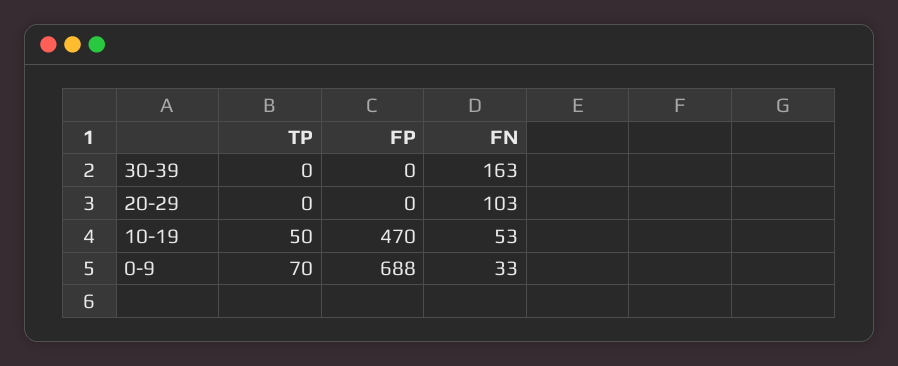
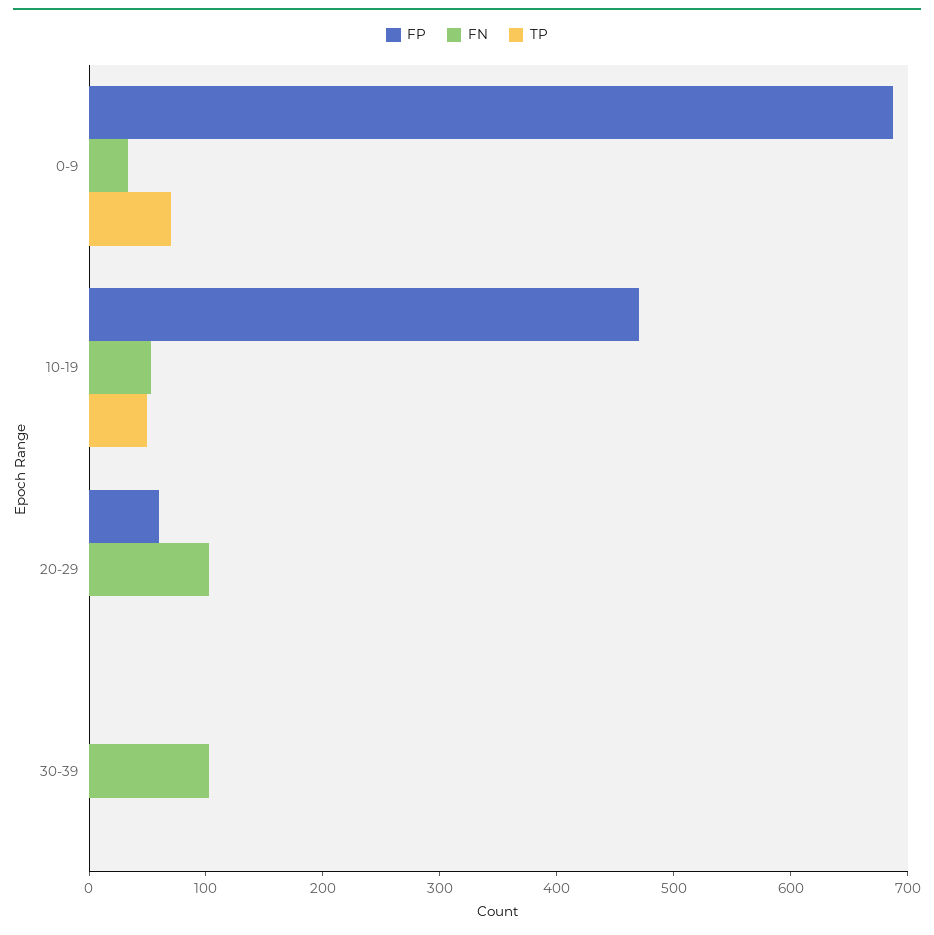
FN, 30-39: 163 -> 100
FP, 20-29: 0 -> 60

